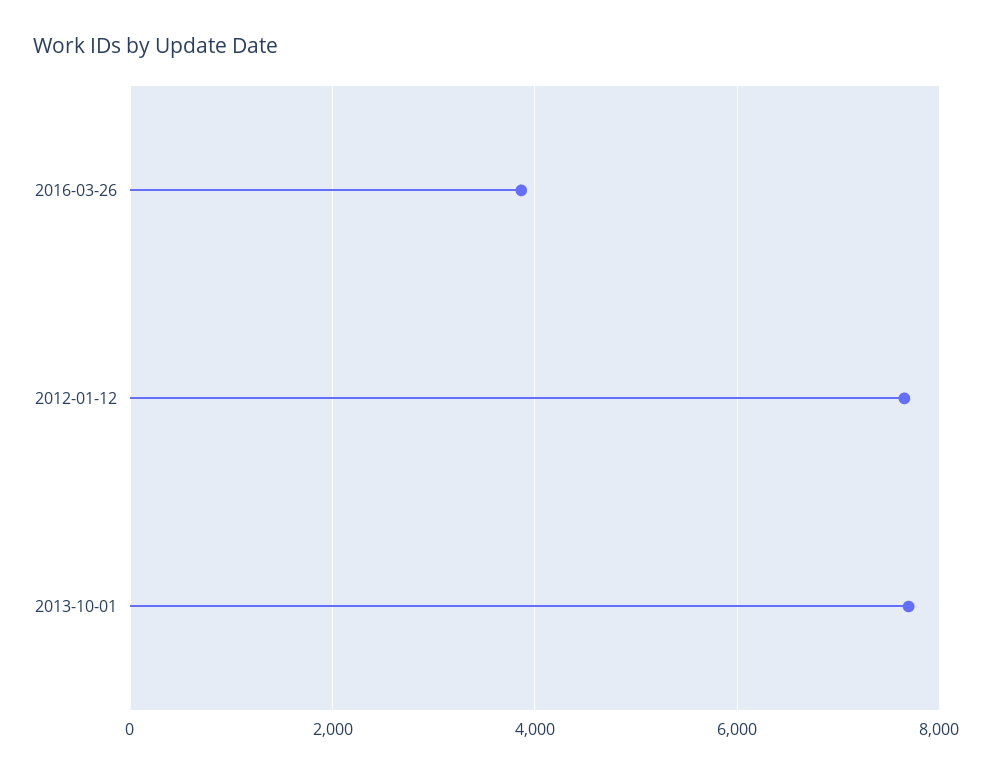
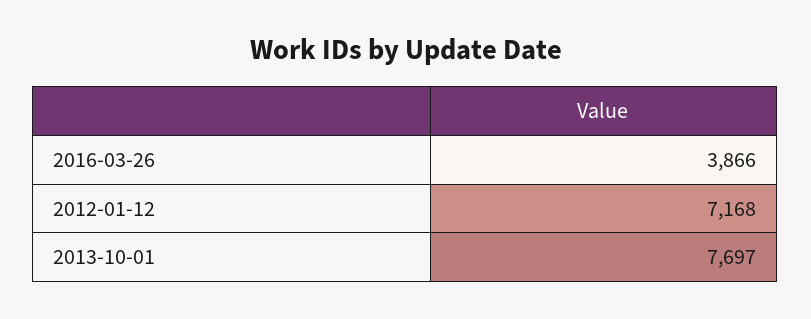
2012-01-12: 7600 -> 7168

